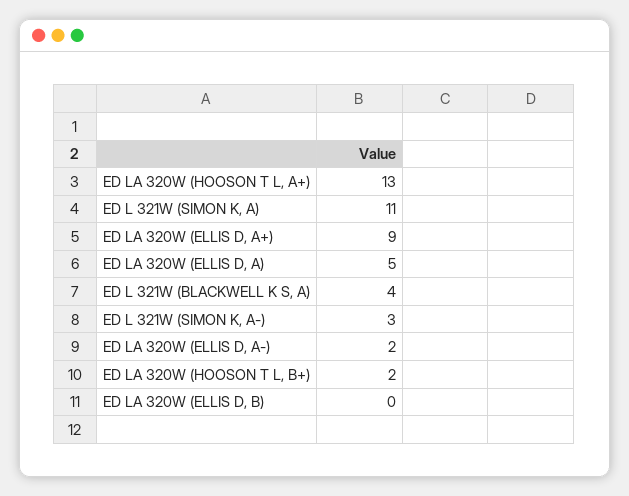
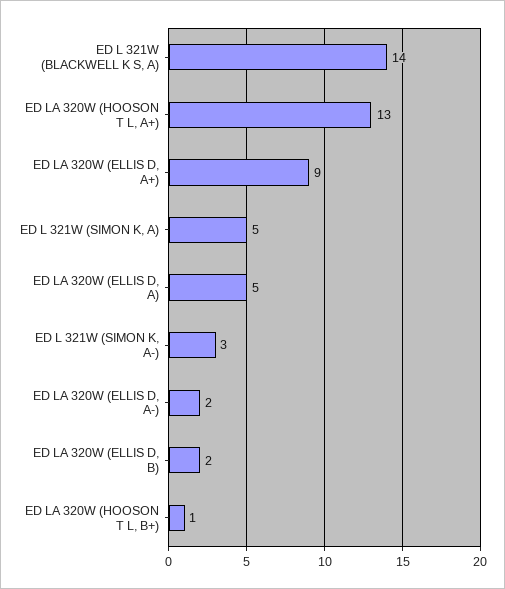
ED L 321W (SIMON K, A): 11 -> 5
ED L 321W (BLACKWELL K S, A): 4 -> 14
ED LA 320W (HOOSON T L, B+): 2 -> 1
ED LA 320W (ELLIS D, B): 0 -> 2

